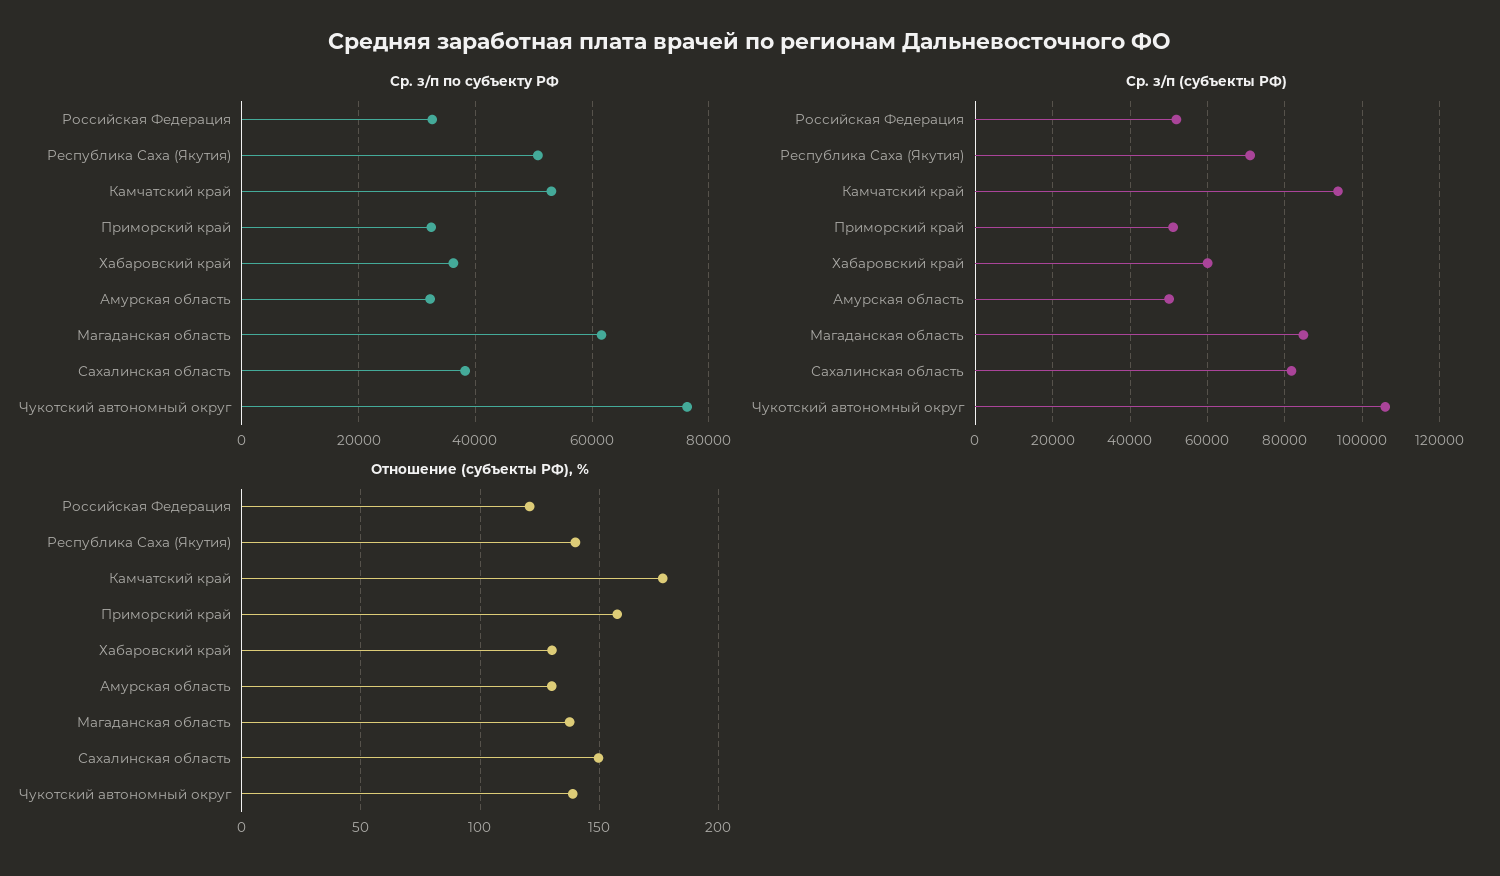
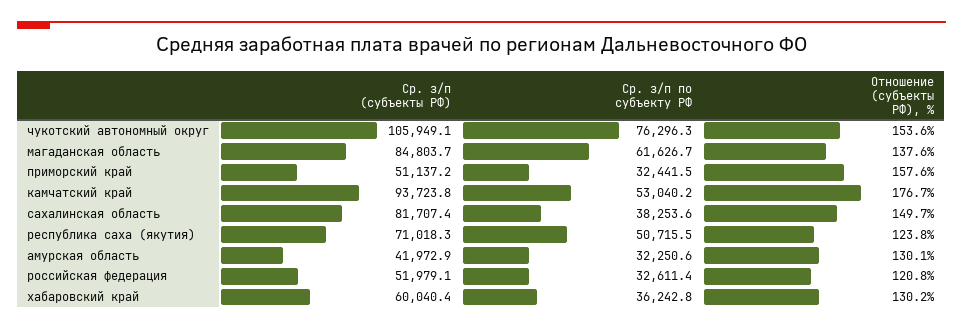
Ср. з/п (субъекты РФ), Амурская область: 50000 -> 41972.9
Отношение (субъекты РФ), %, Республика Саха (Якутия): 140 -> 123.8
Отношение (субъекты РФ), %, Чукотский автономный округ: 140 -> 153.6

